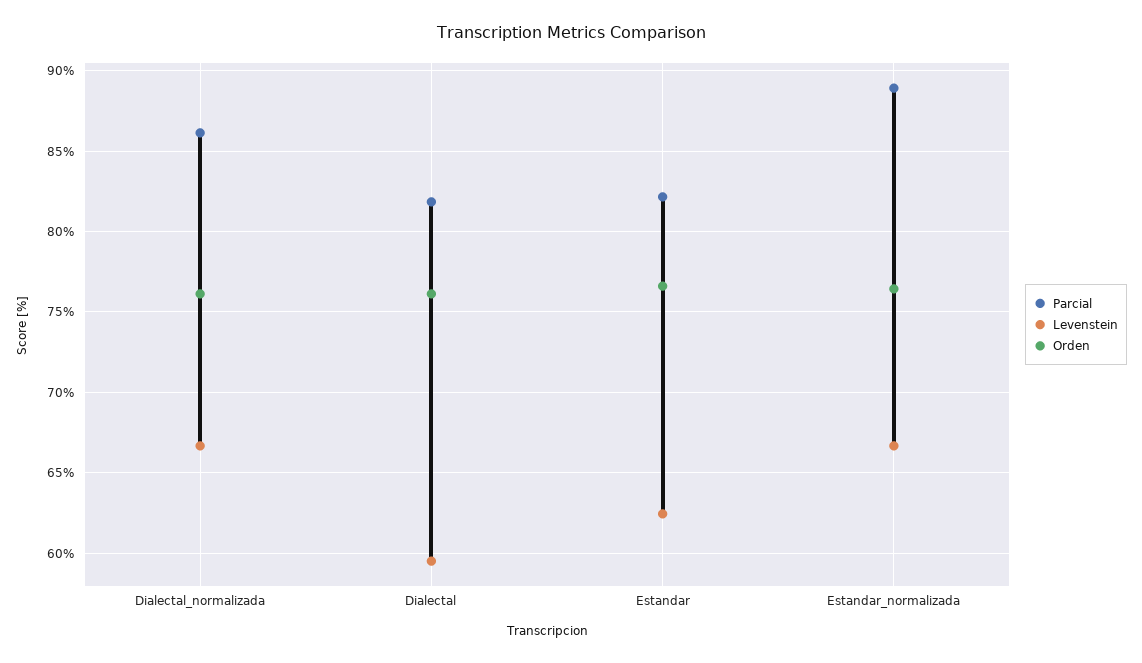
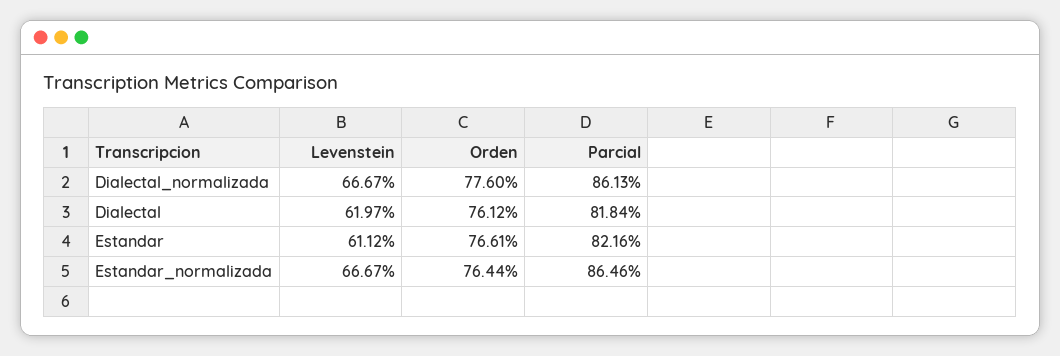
Orden, Dialectal_normalizada: 76 -> 77.6
Levenstein, Dialectal: 59.5 -> 61.97
Levenstein, Estandar: 62.5 -> 61.12
Parcial, Estandar_normalizada: 89 -> 86.46

